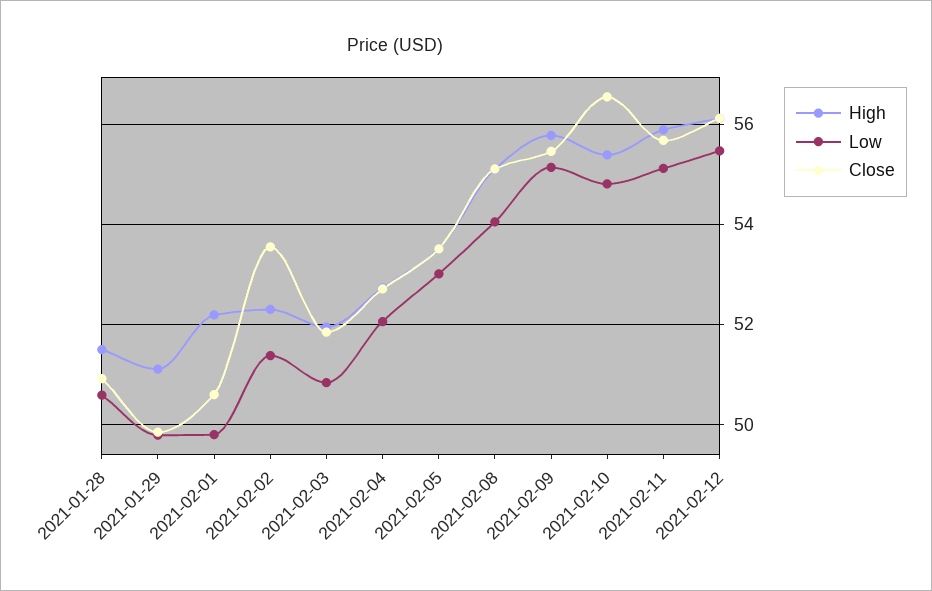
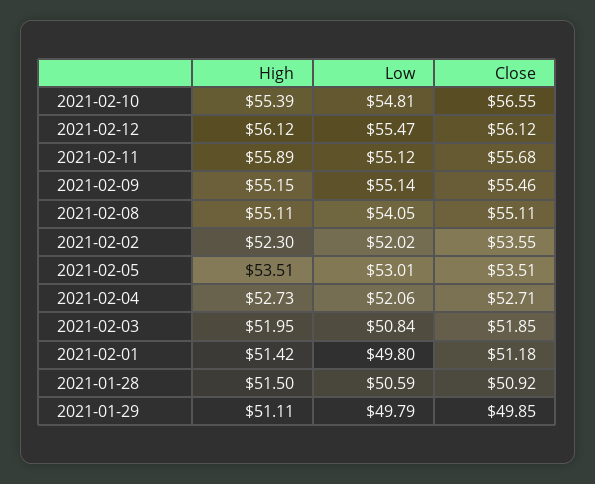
High, 2021-02-01: 52.2 -> 51.42
Close, 2021-02-01: 50.6 -> 51.18
Low, 2021-02-02: 51.4 -> 52.02
High, 2021-02-09: 55.8 -> 55.15

